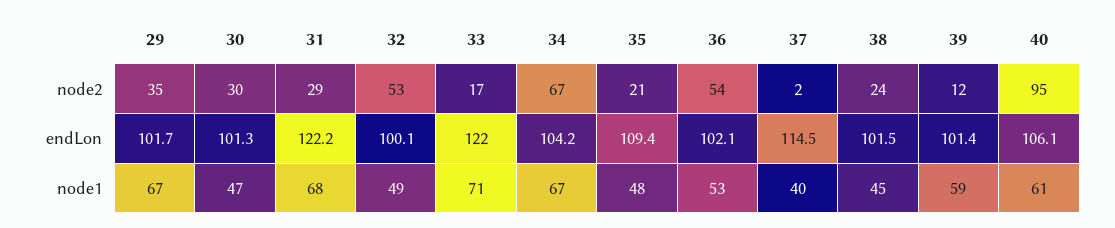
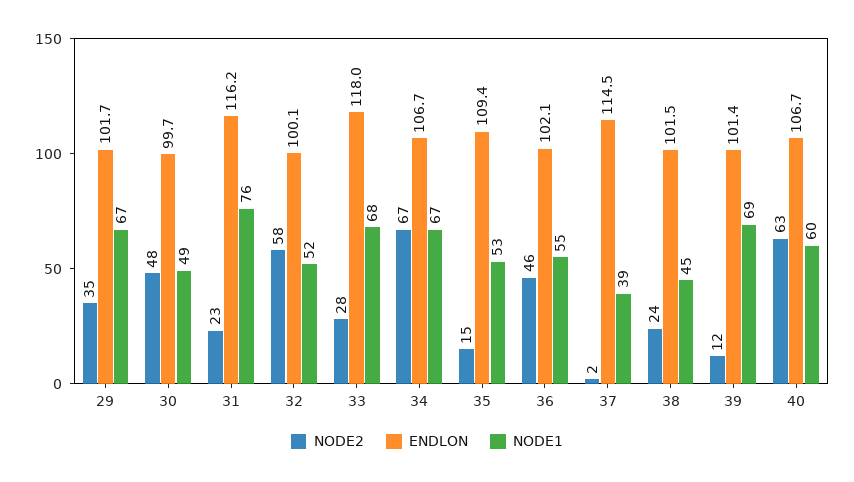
node2, 30: 30 -> 48
node2, 31: 29 -> 23
node2, 32: 53 -> 58
node2, 33: 17 -> 28
node2, 35: 21 -> 15
node2, 36: 54 -> 46
node2, 40: 95 -> 63
endLon, 30: 101.3 -> 99.7
endLon, 31: 122.2 -> 116.2
endLon, 33: 122 -> 118
endLon, 34: 104.2 -> 106.7
endLon, 40: 106.1 -> 106.7
node1, 30: 47 -> 49
node1, 31: 68 -> 76
node1, 32: 49 -> 52
node1, 33: 71 -> 68
node1, 35: 48 -> 53
node1, 36: 53 -> 55
node1, 37: 40 -> 39
node1, 39: 59 -> 69
node1, 40: 61 -> 60

